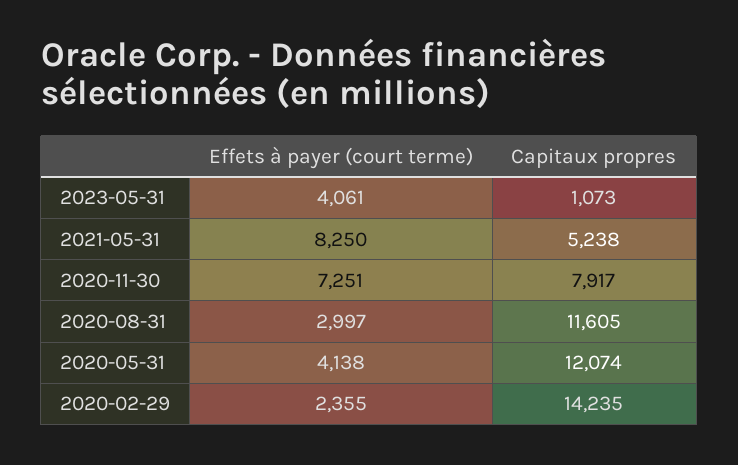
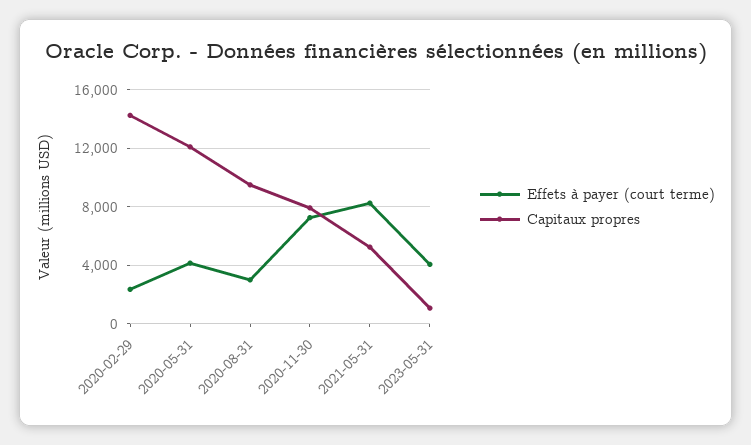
Capitaux propres, 2020-08-31: 11605 -> 9500

